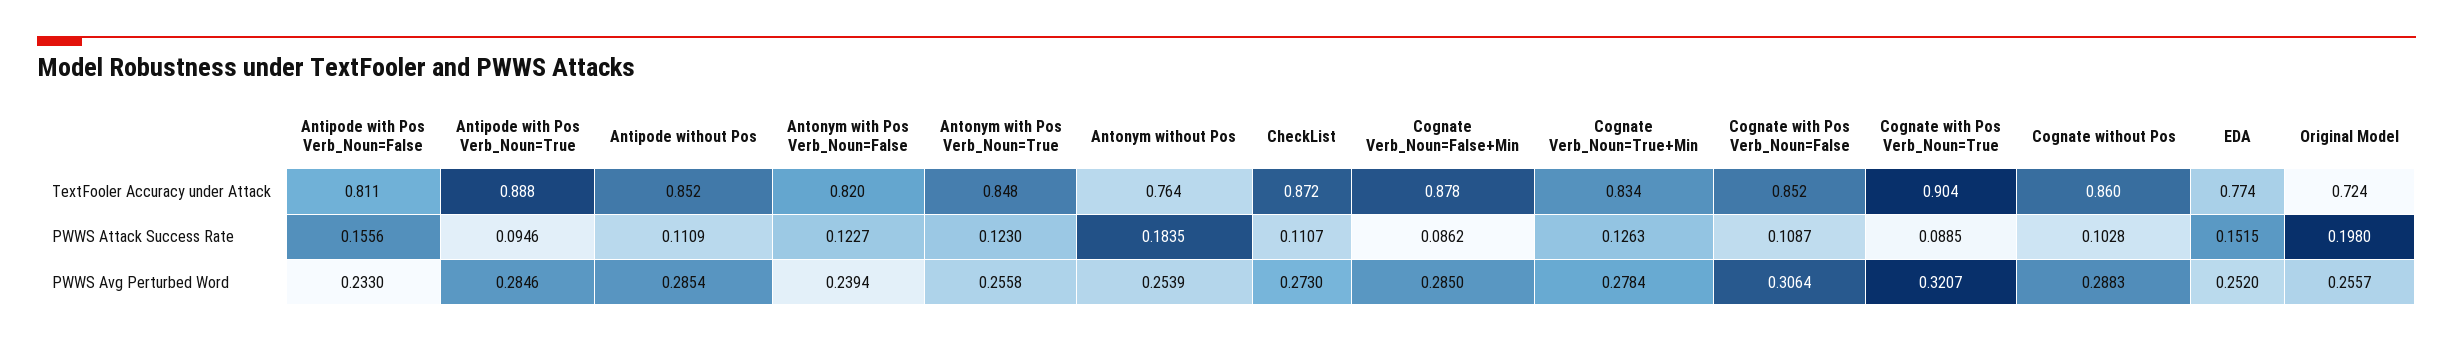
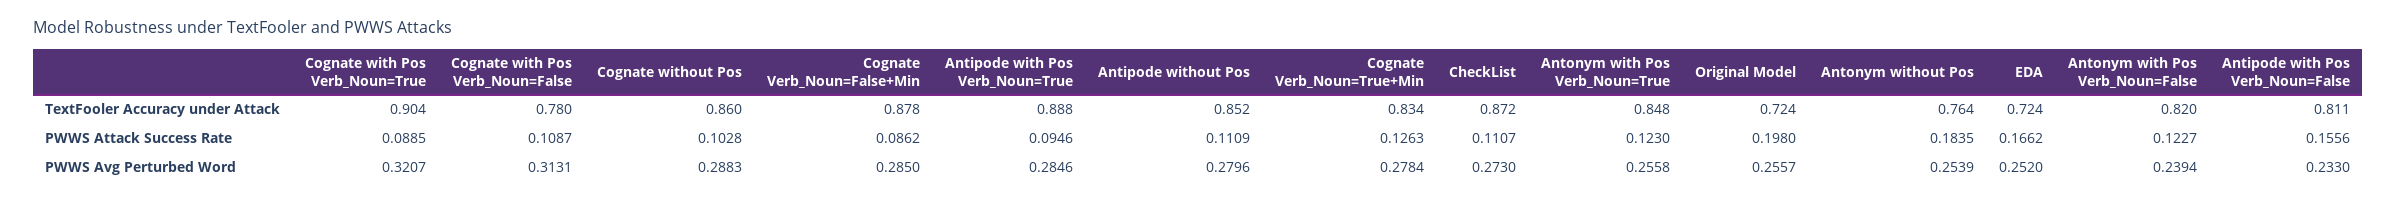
Cognate with Pos Verb_Noun=False, TextFooler Accuracy under Attack: 0.852 -> 0.78
EDA, TextFooler Accuracy under Attack: 0.774 -> 0.724
EDA, PWWS Attack Success Rate: 0.1515 -> 0.1662
Antipode without Pos, PWWS Avg Perturbed Word: 0.2854 -> 0.2796
Cognate with Pos Verb_Noun=False, PWWS Avg Perturbed Word: 0.3064 -> 0.3131

